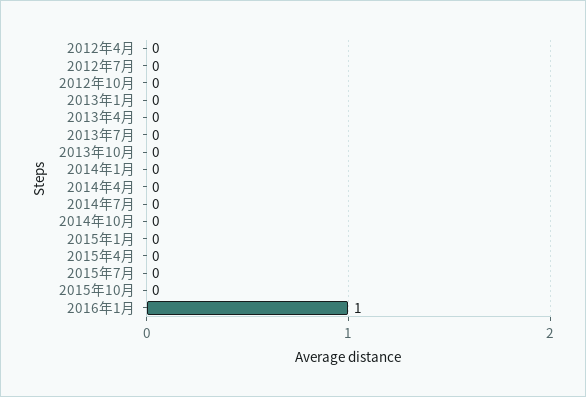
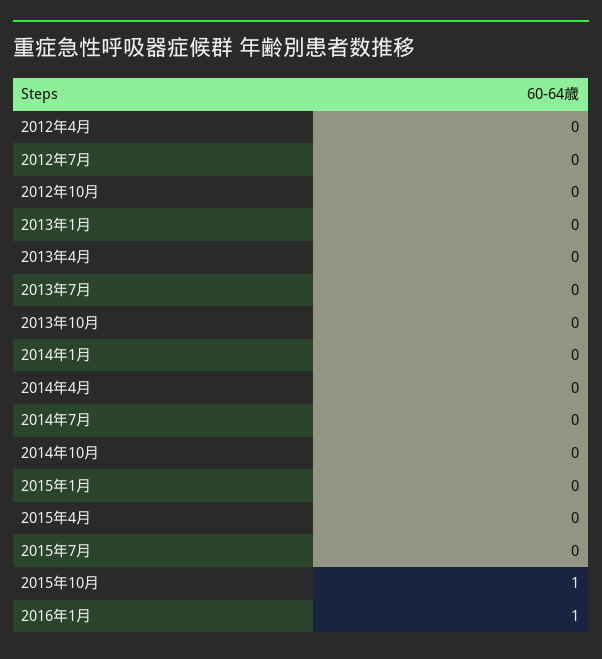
2015年10月: 0 -> 1

